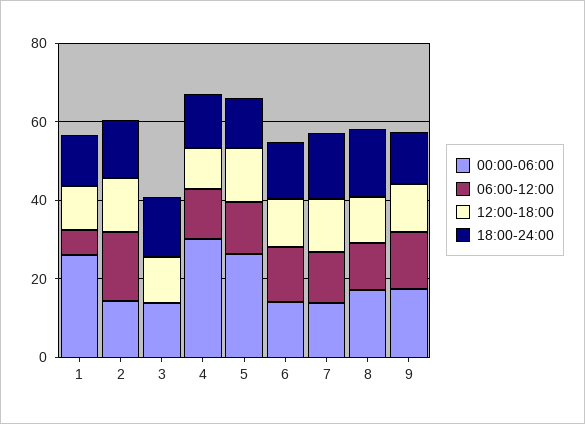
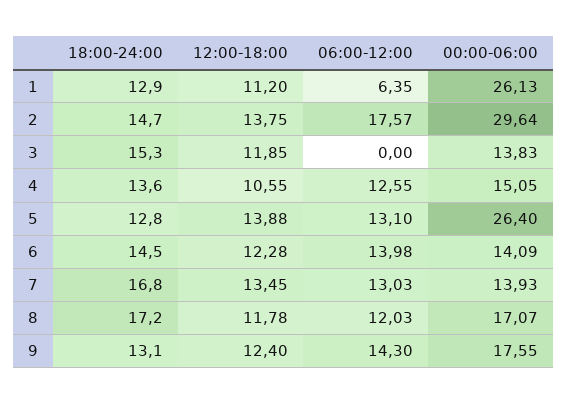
00:00-06:00, 2: 15 -> 29.64
00:00-06:00, 4: 30 -> 15.05

